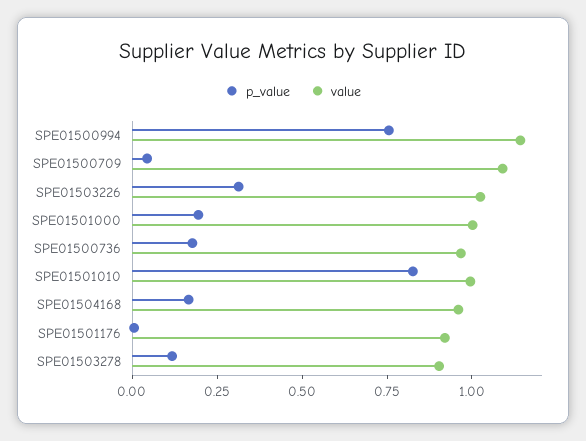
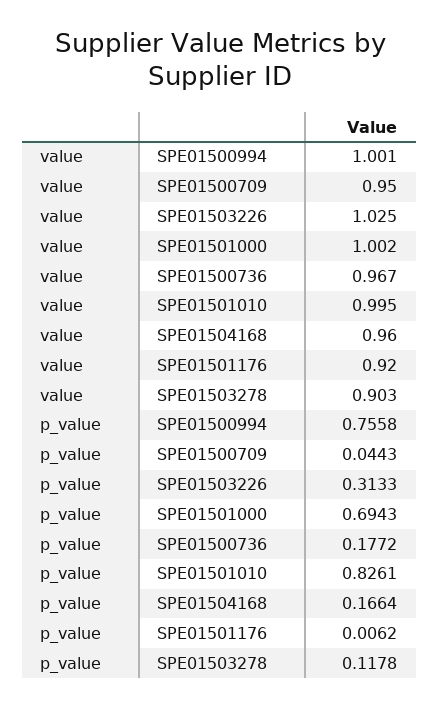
value, SPE01500994: 1.15 -> 1.001
value, SPE01500709: 1.1 -> 0.95
p_value, SPE01501000: 0.2 -> 0.6943

